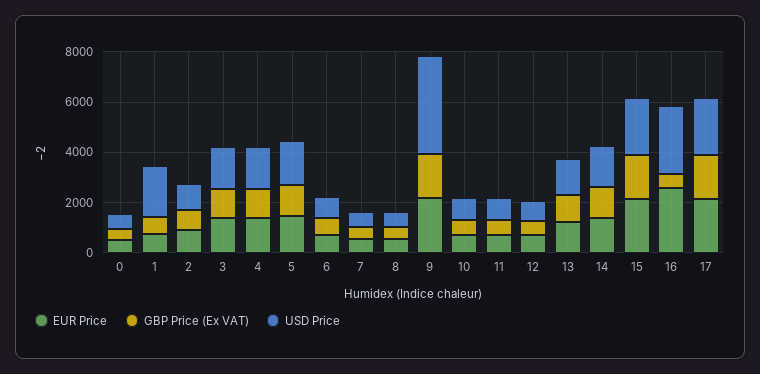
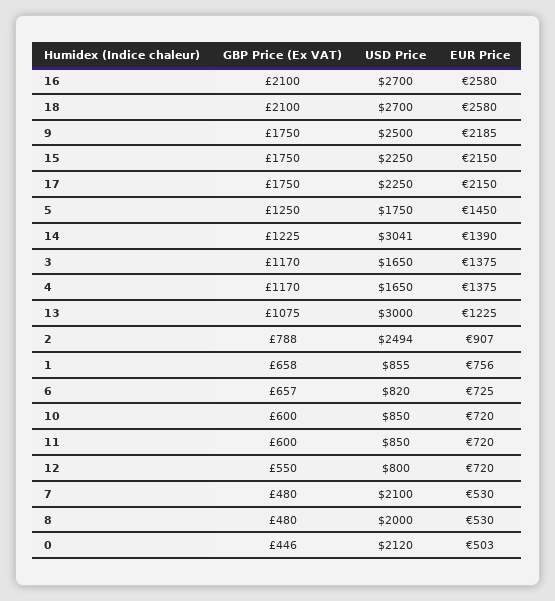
USD Price, 0: 500 -> 2120
USD Price, 1: 2000 -> 855
USD Price, 2: 1000 -> 2494
USD Price, 7: 500 -> 2100
USD Price, 8: 500 -> 2000
USD Price, 9: 4000 -> 2500
USD Price, 13: 1500 -> 3000
USD Price, 14: 1500 -> 3041
GBP Price (Ex VAT), 16: 500 -> 2100
GBP Price (Ex VAT), 18: none -> 2100
USD Price, 18: none -> 2700
EUR Price, 18: none -> 2580

